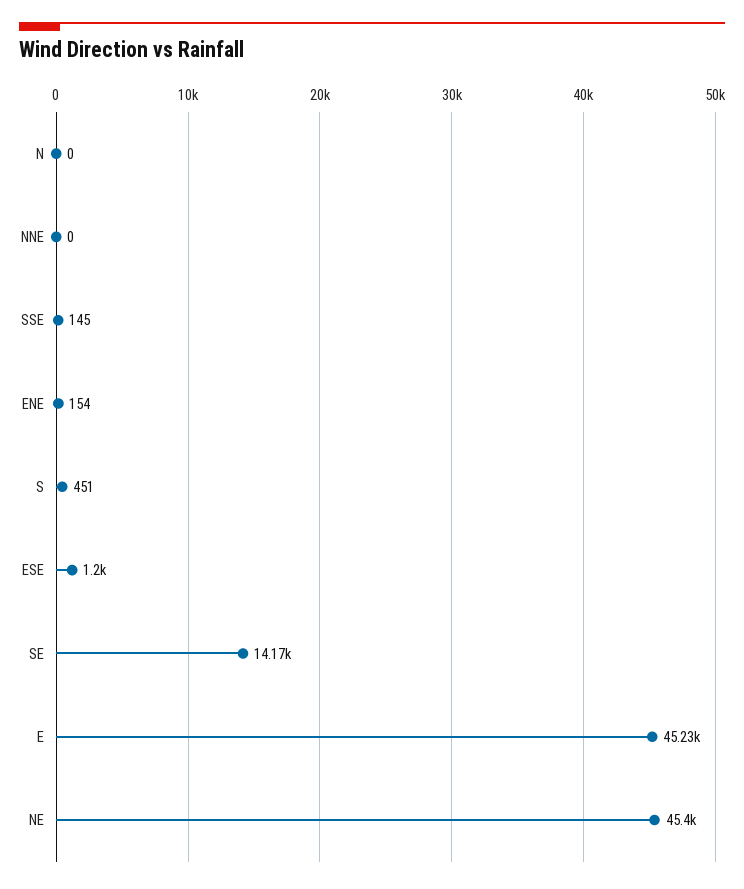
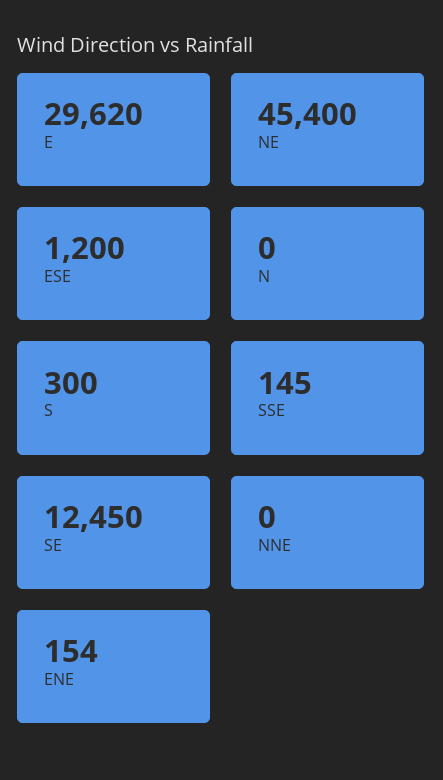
S: 451 -> 300
SE: 14170 -> 12450
E: 45230 -> 29620

